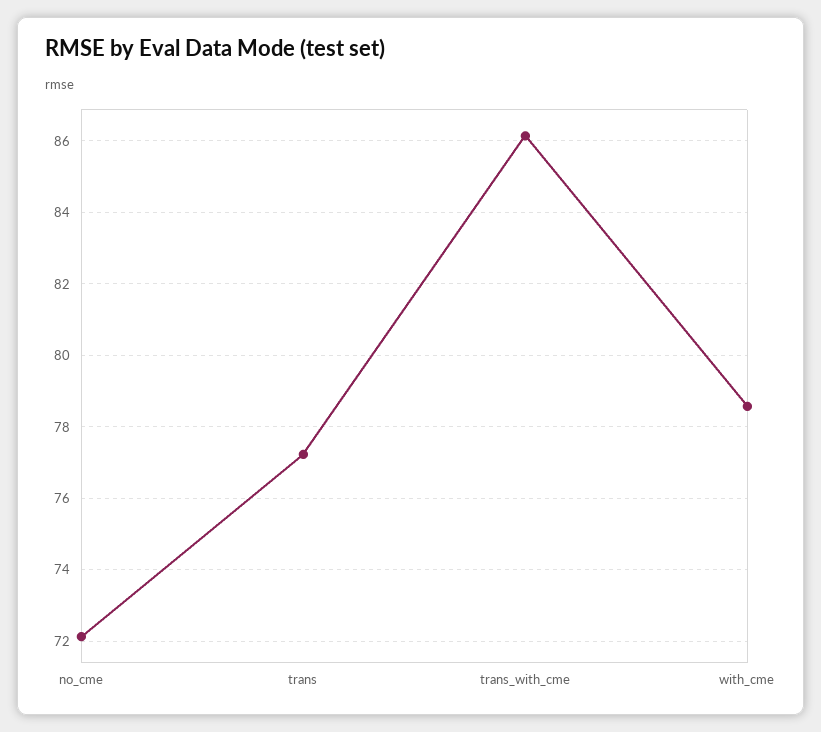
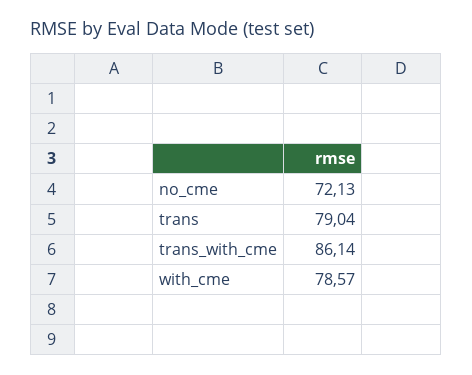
trans: 77.2 -> 79.04

